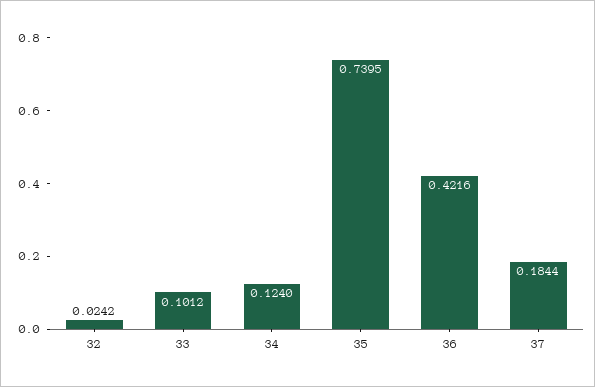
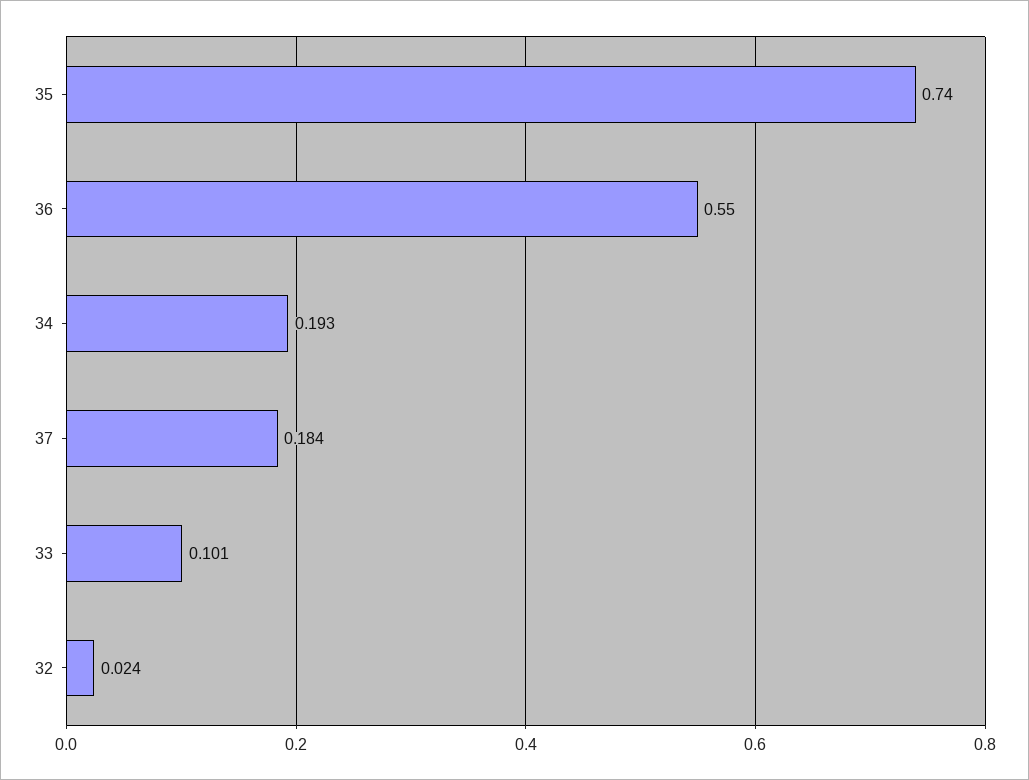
34: 0.124 -> 0.193
36: 0.4216 -> 0.55

